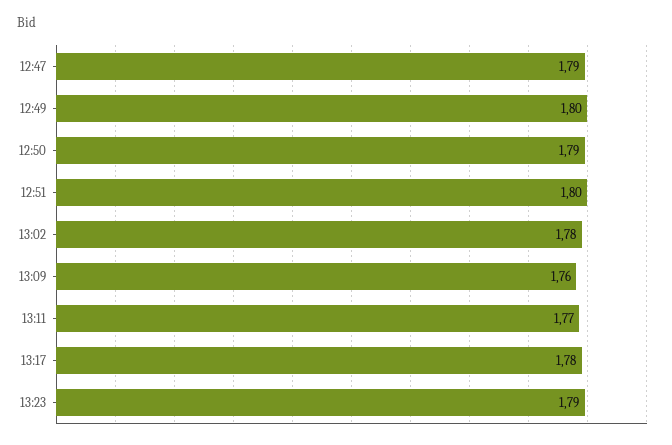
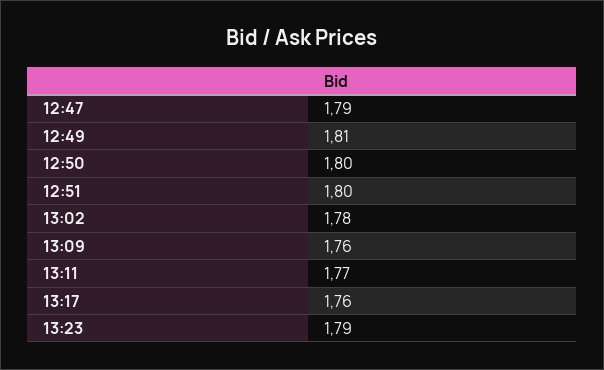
12:49: 1.8 -> 1.81
12:50: 1.79 -> 1.8
13:17: 1.78 -> 1.76

